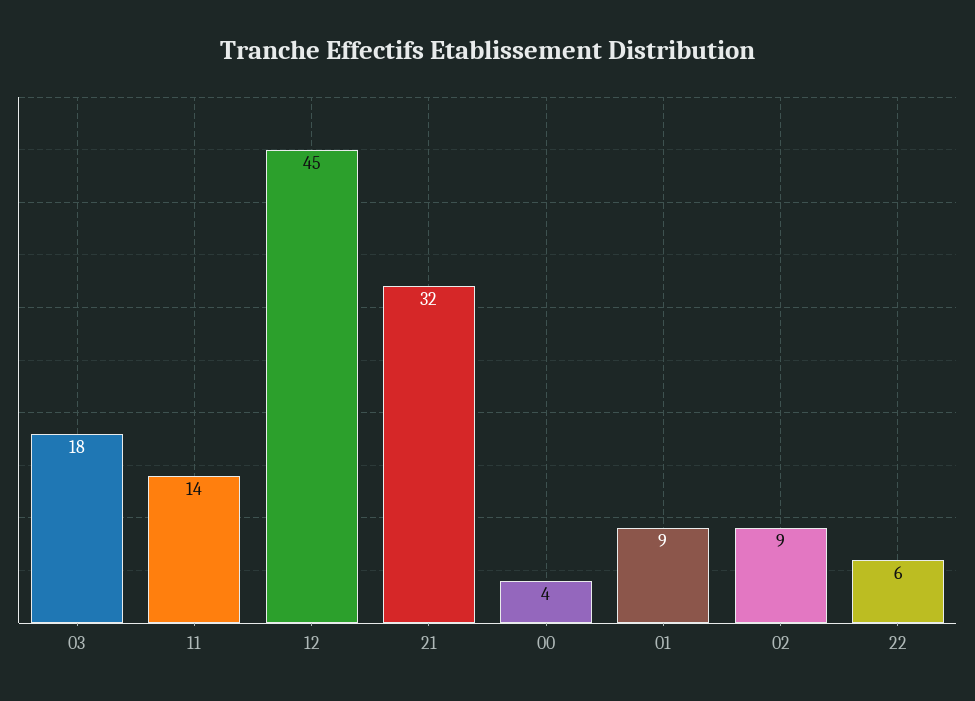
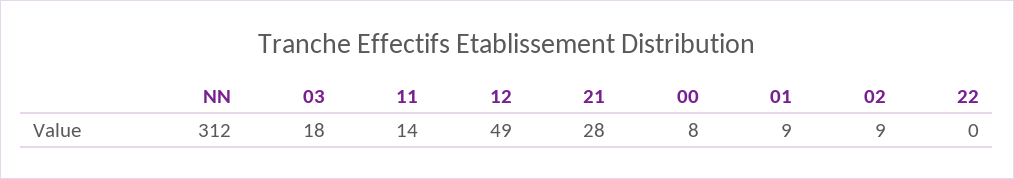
12: 45 -> 49
21: 32 -> 28
00: 4 -> 8
22: 6 -> 0
NN: none -> 312

